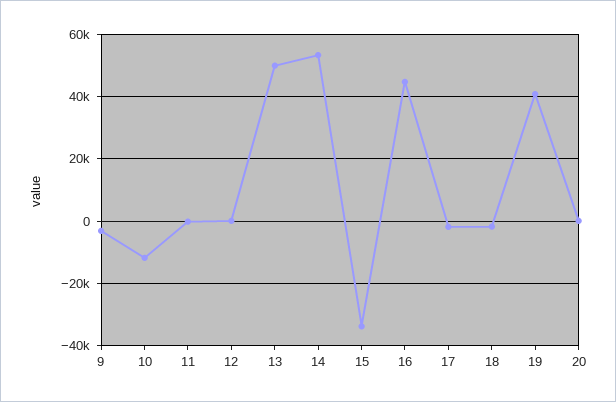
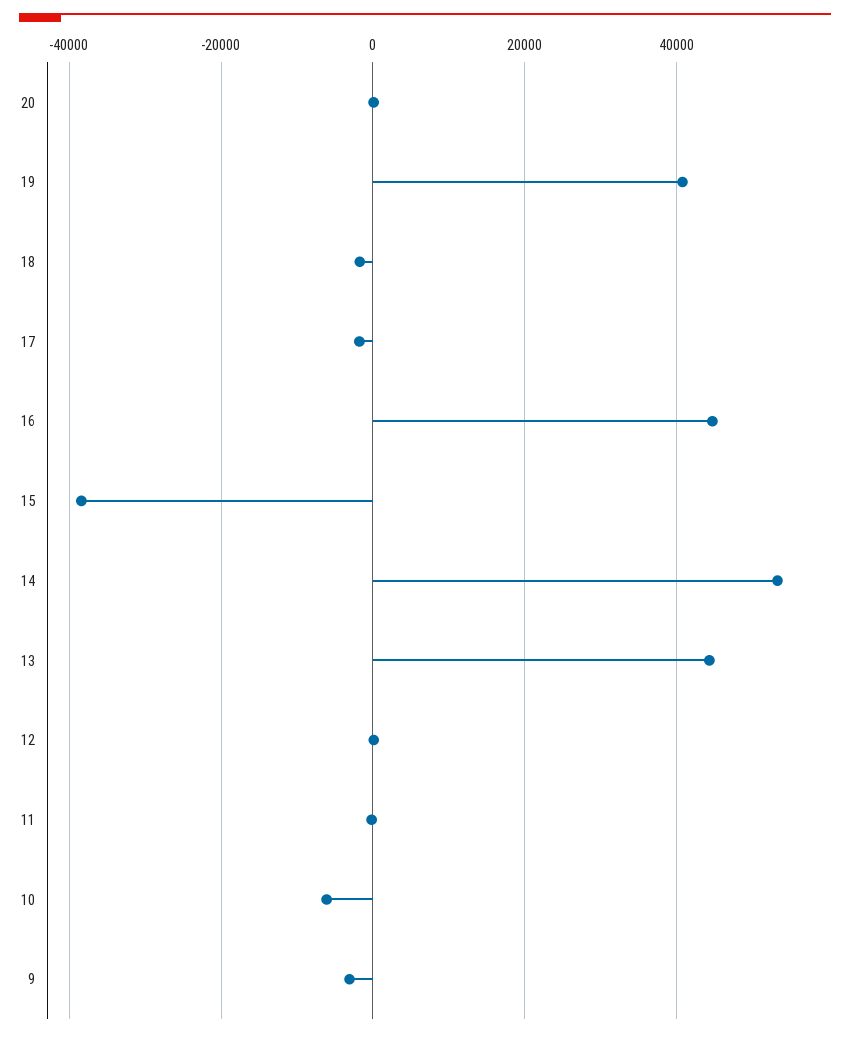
10: -12000 -> -6000
13: 50000 -> 44000
15: -34000 -> -38000

